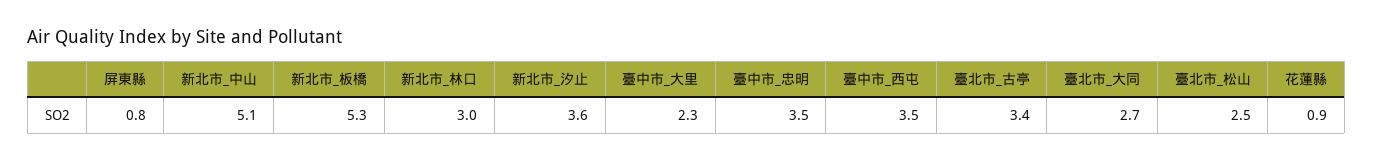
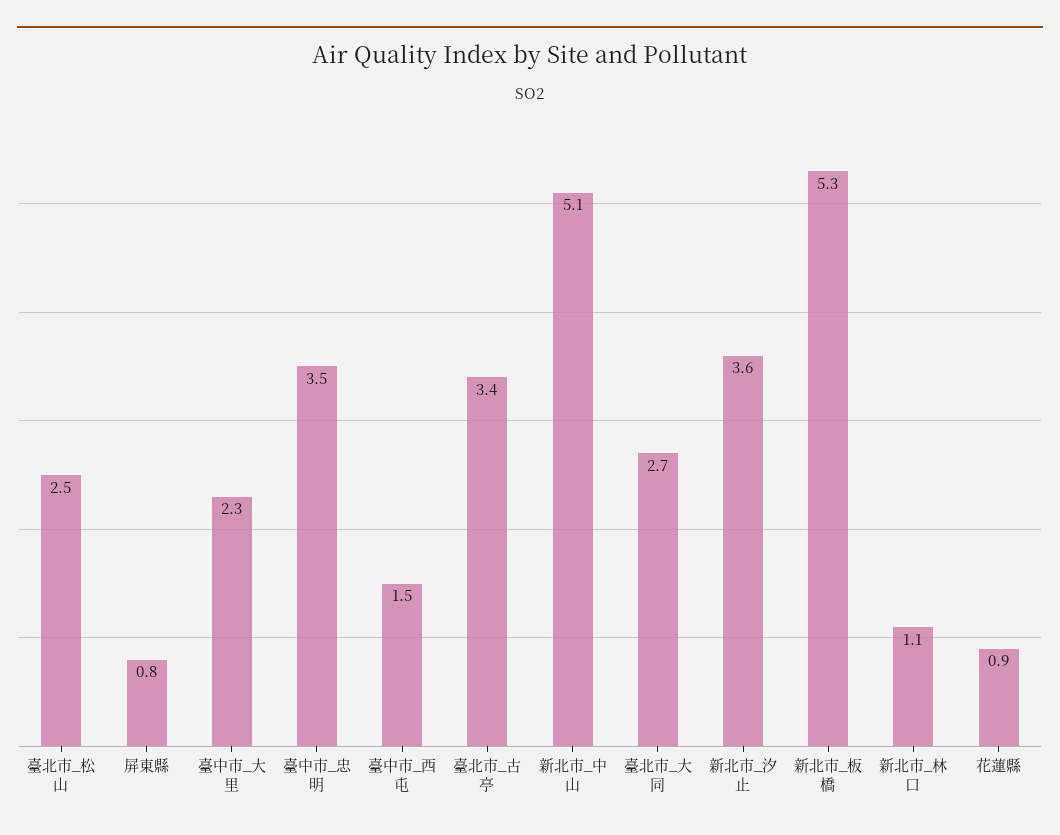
新北市_林口: 3 -> 1.1
臺中市_西屯: 3.5 -> 1.5

